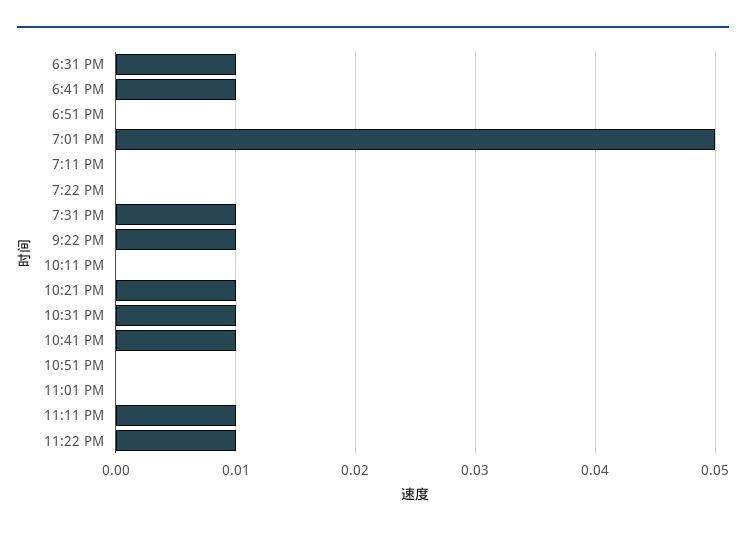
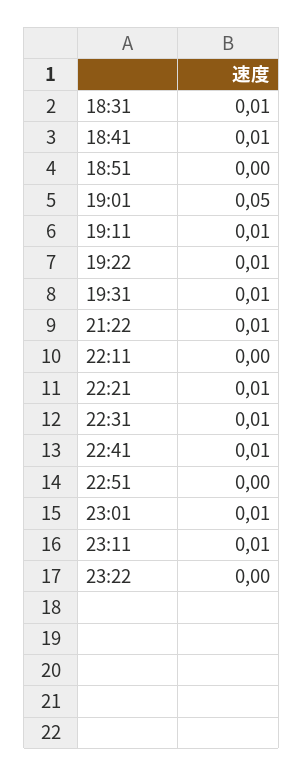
7:11 PM: 0 -> 0.01
7:22 PM: 0 -> 0.01
11:01 PM: 0 -> 0.01
11:22 PM: 0.01 -> 0

